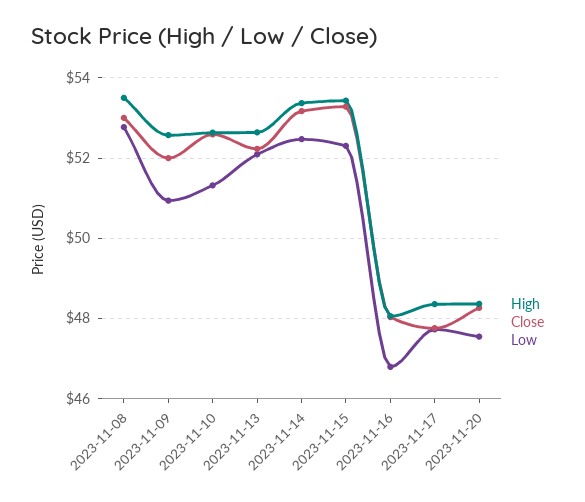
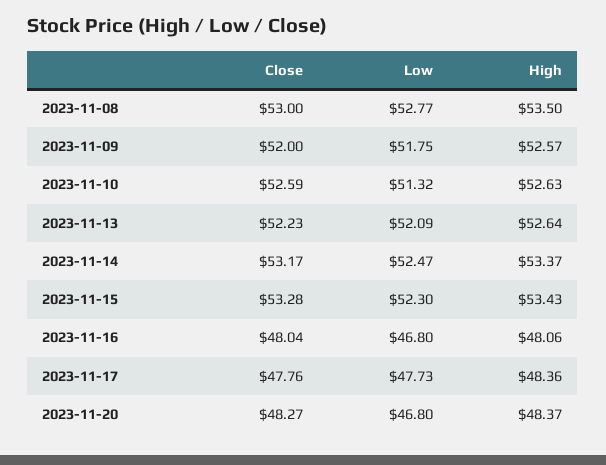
Low, 2023-11-09: 51 -> 51.75
Low, 2023-11-20: 47.6 -> 46.8

